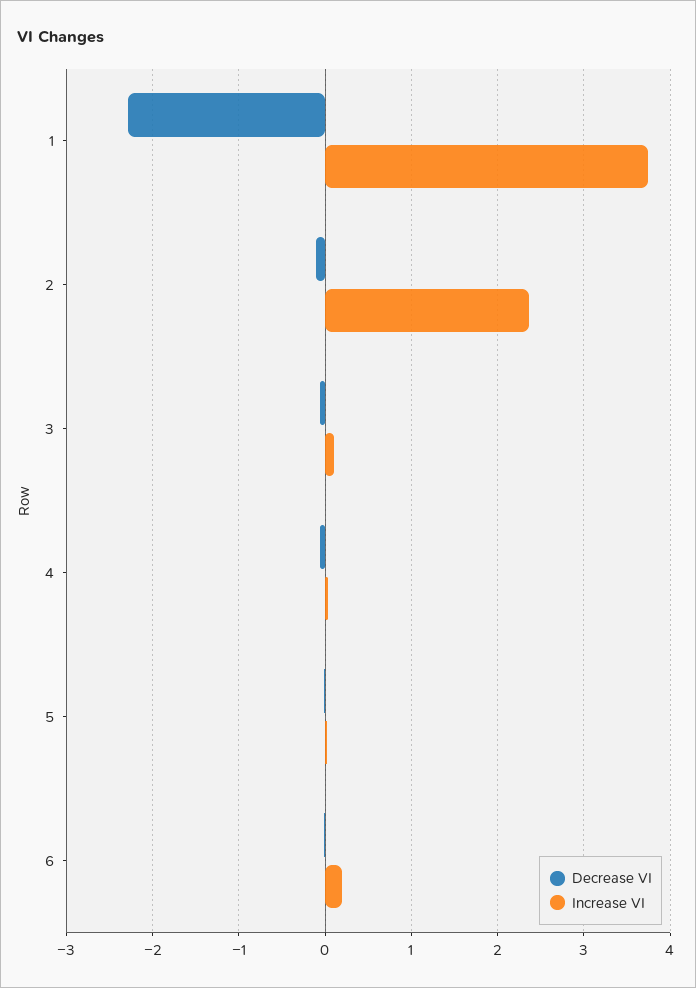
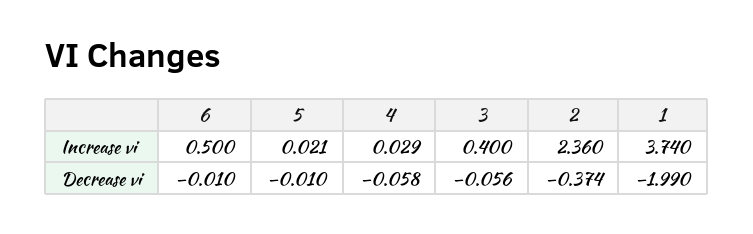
Decrease VI, 1: -2.3 -> -1.99
Decrease VI, 2: -0.1 -> -0.374
Increase VI, 3: 0.1 -> 0.4
Increase VI, 6: 0.2 -> 0.5

